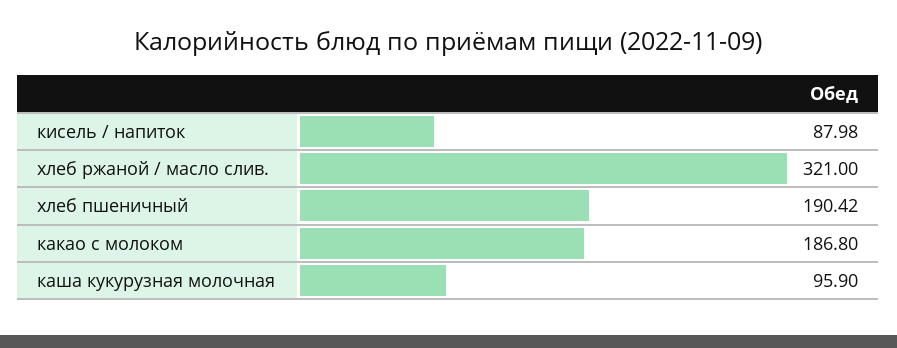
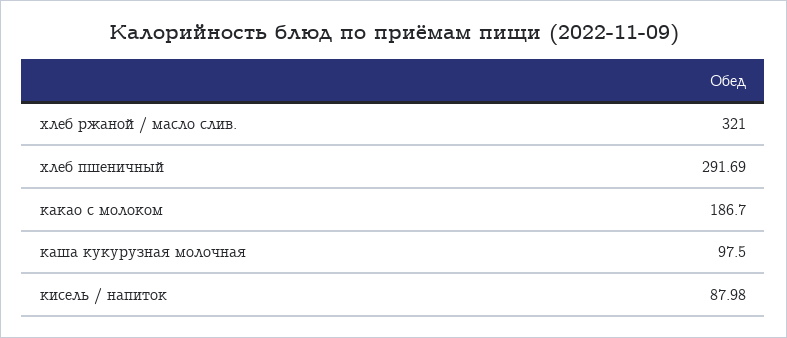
хлеб пшеничный: 190.42 -> 291.69
какао с молоком: 186.8 -> 186.7
каша кукурузная молочная: 95.9 -> 97.5

